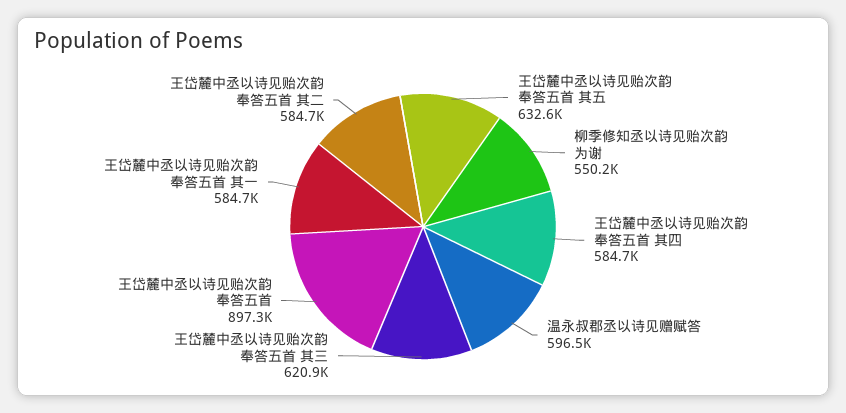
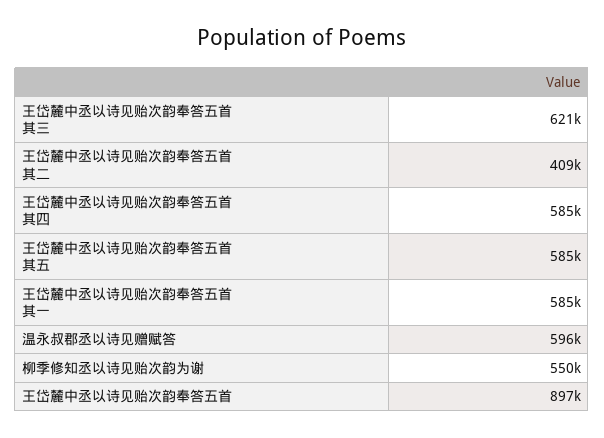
王岱麓中丞以诗见贻次韵奉答五首 其五: 632600 -> 585000
王岱麓中丞以诗见贻次韵奉答五首 其二: 584700 -> 409000

